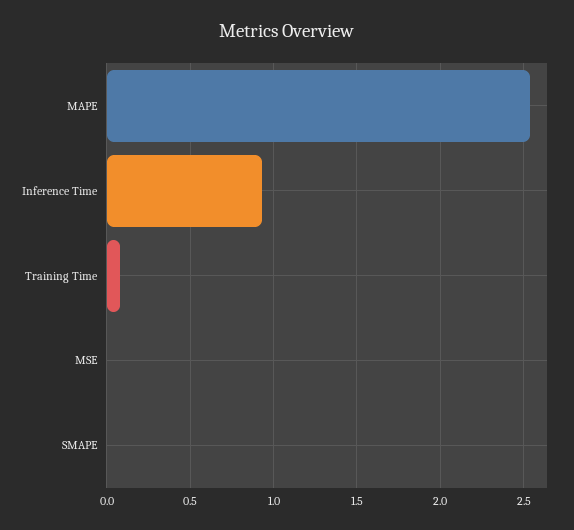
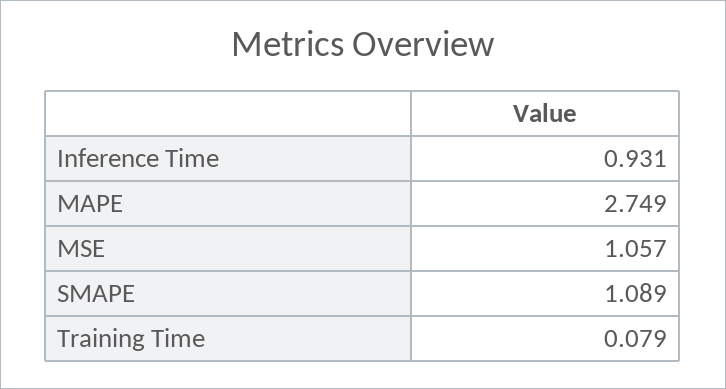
MAPE: 2.55 -> 2.749
MSE: 0 -> 1.057
SMAPE: 0 -> 1.089

